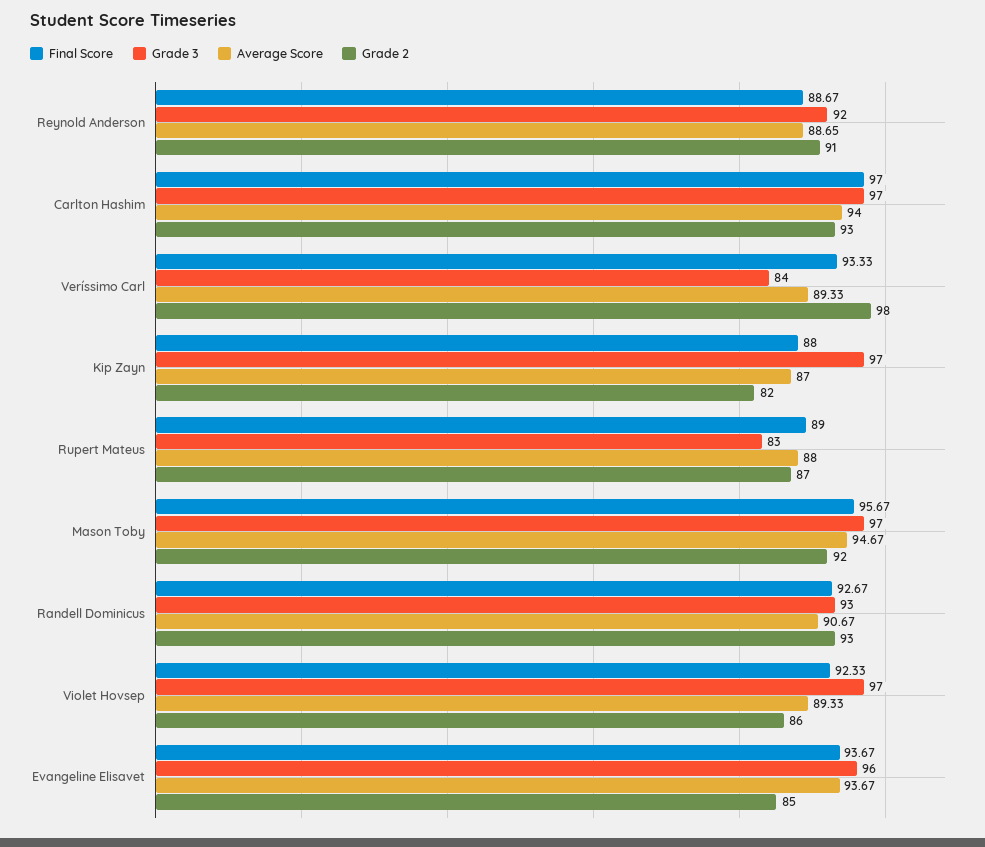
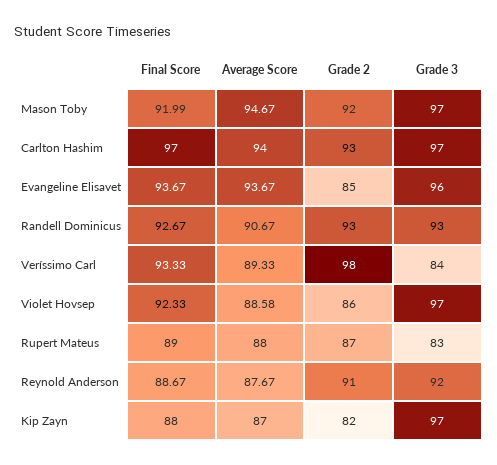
Average Score, Reynold Anderson: 88.65 -> 87.67
Final Score, Mason Toby: 95.67 -> 91.99
Average Score, Violet Hovsep: 89.33 -> 88.58

